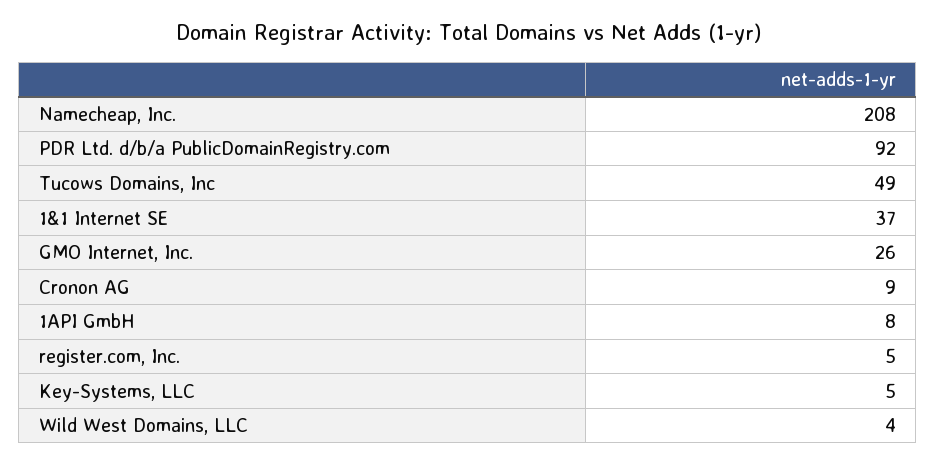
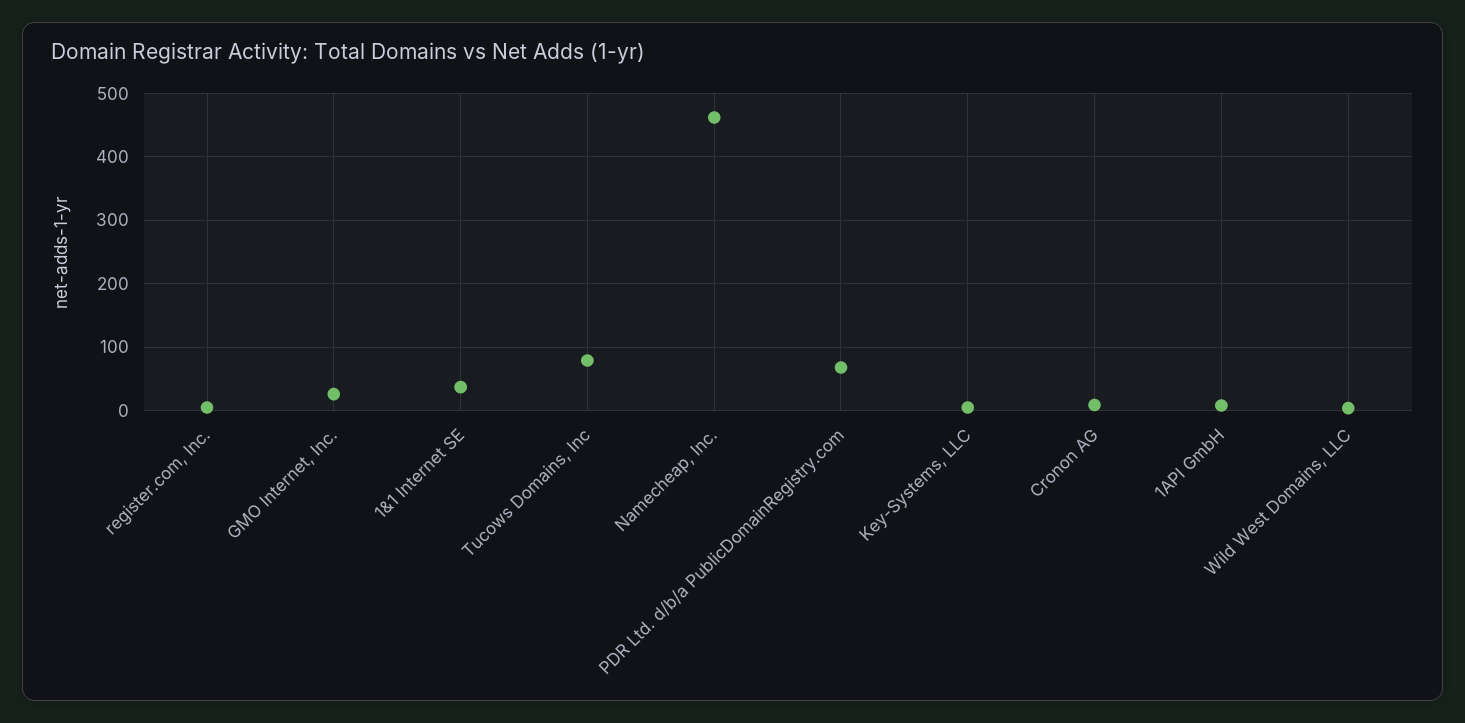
Namecheap, Inc.: 208 -> 460
PDR Ltd. d/b/a PublicDomainRegistry.com: 92 -> 70
Tucows Domains, Inc: 49 -> 80

